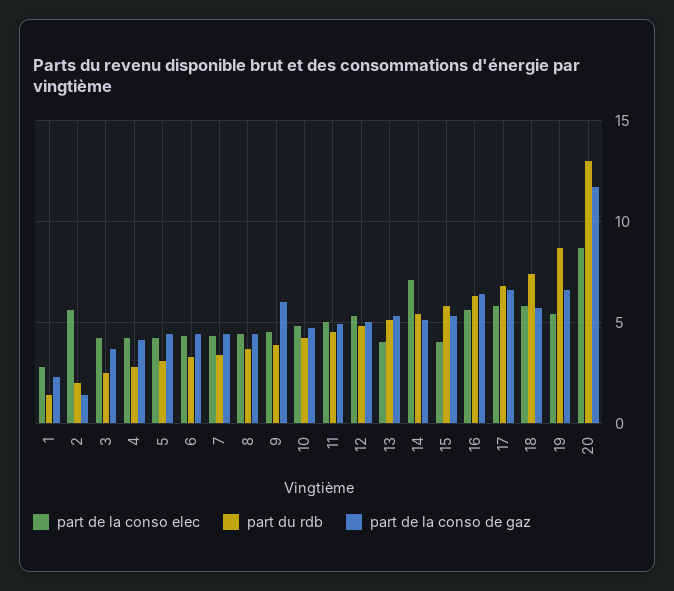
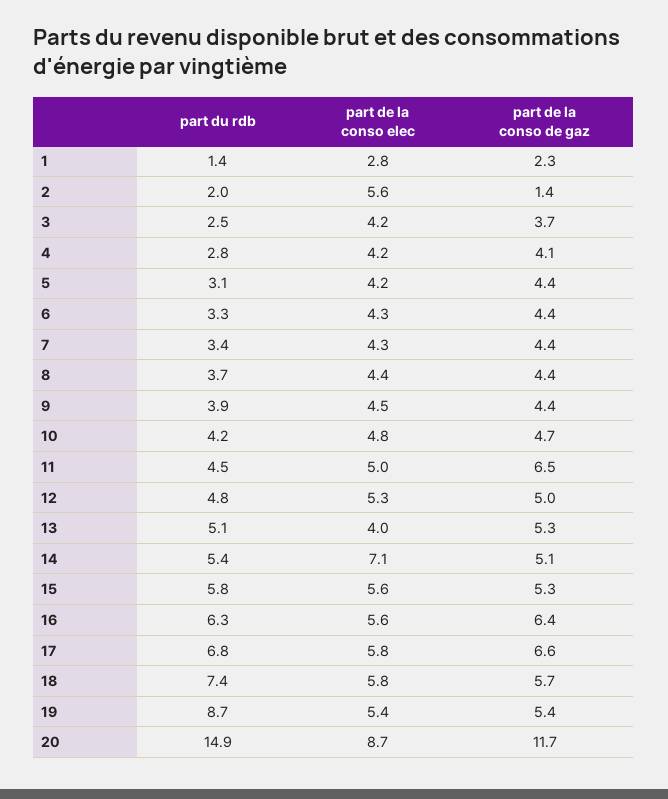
part de la conso de gaz, 9: 6 -> 4.4
part de la conso de gaz, 11: 5 -> 6.5
part de la conso elec, 15: 4 -> 5.6
part de la conso de gaz, 19: 6.5 -> 5.4
part du rdb, 20: 13 -> 14.9

